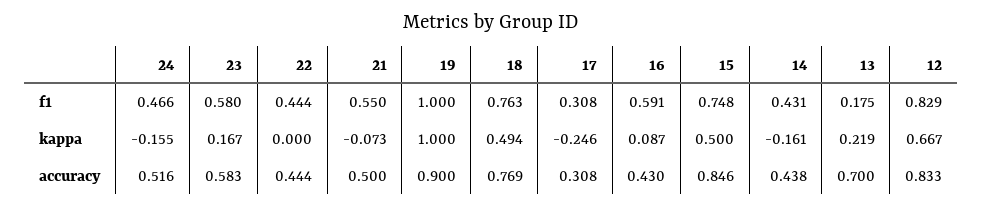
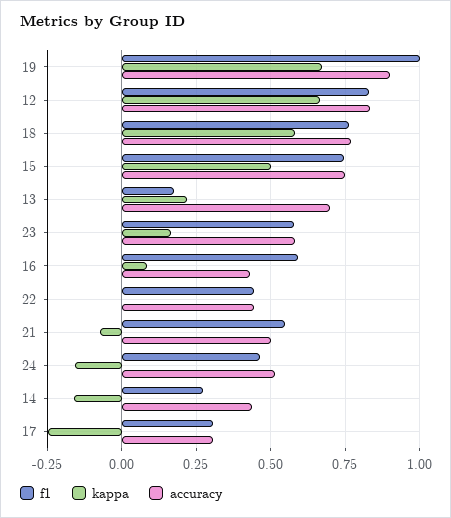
f1, 14: 0.431 -> 0.275
kappa, 19: 1 -> 0.675
kappa, 18: 0.494 -> 0.575
accuracy, 15: 0.846 -> 0.75

